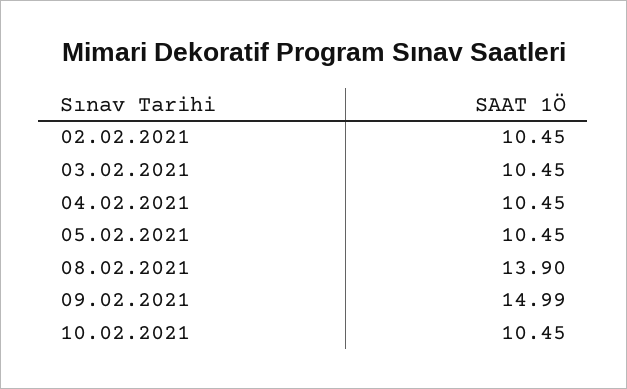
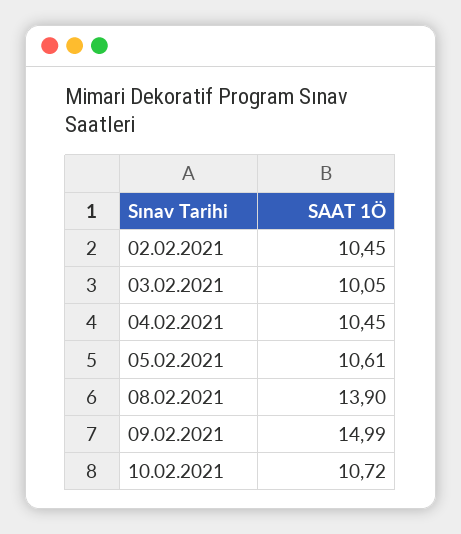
03.02.2021: 10.45 -> 10.05
05.02.2021: 10.45 -> 10.61
10.02.2021: 10.45 -> 10.72

